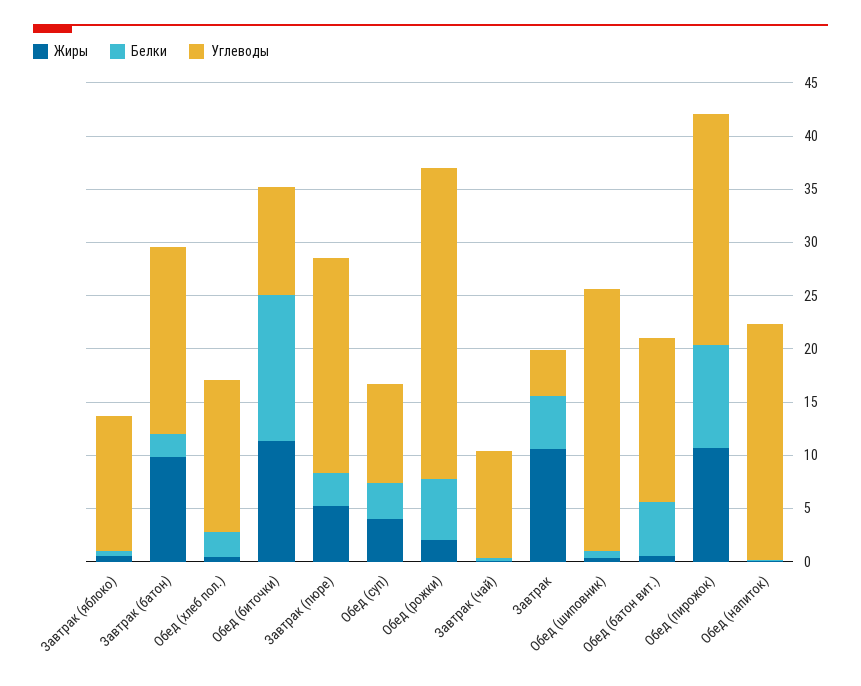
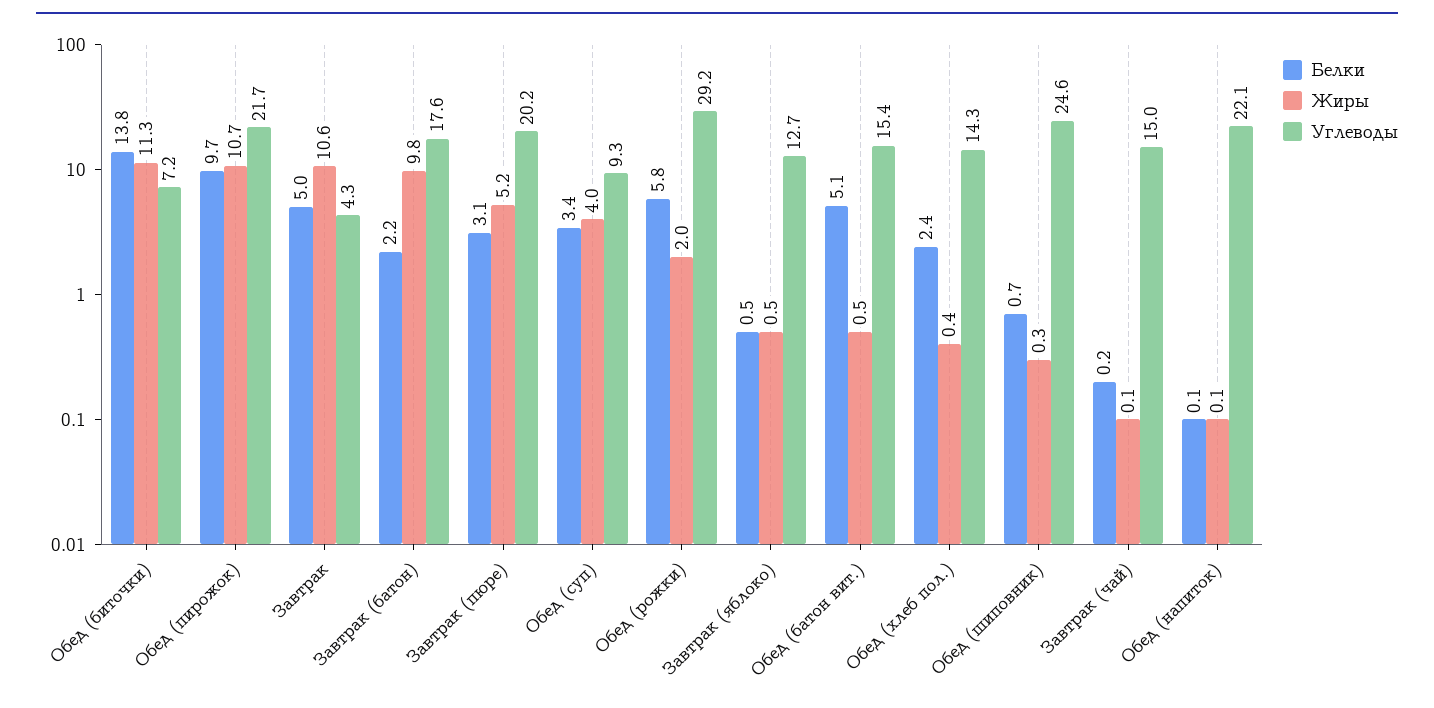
Углеводы, Обед (биточки): 10 -> 7.2
Углеводы, Завтрак (чай): 10 -> 15

